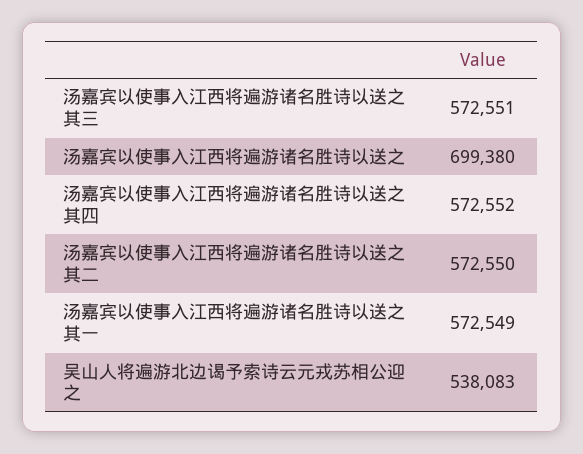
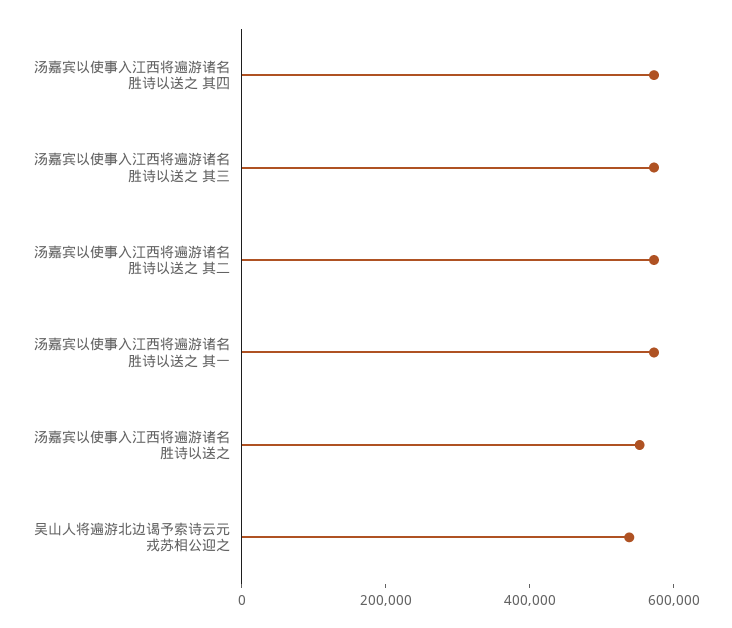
汤嘉宾以使事入江西将遍游诸名胜诗以送之: 699380 -> 550000

